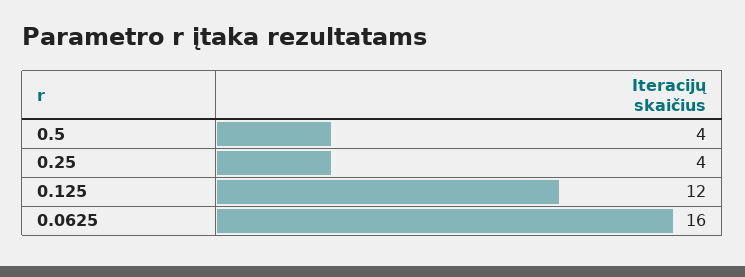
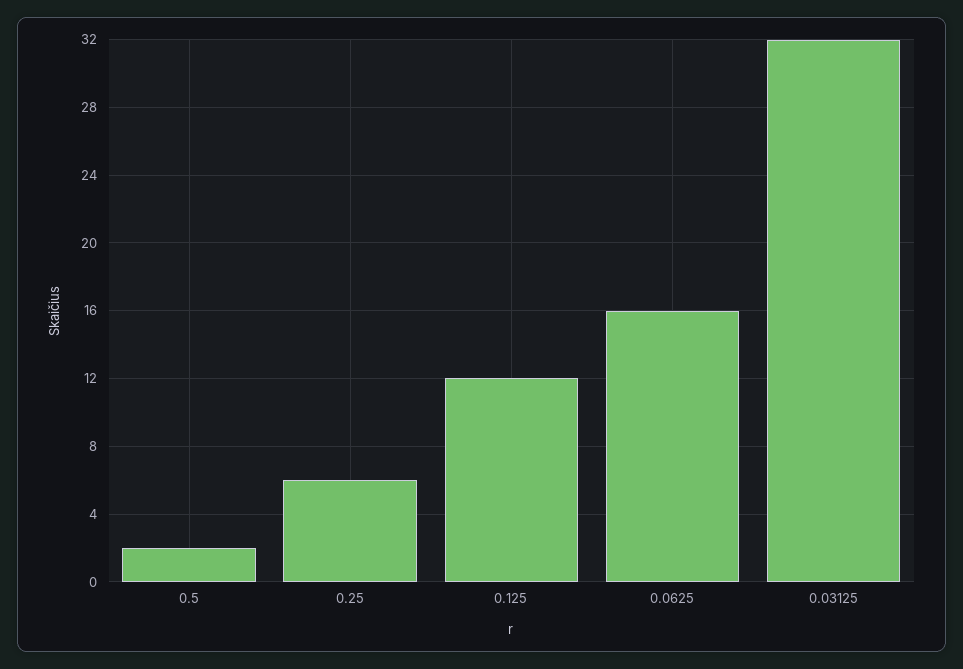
0.5: 4 -> 2
0.25: 4 -> 6
0.03125: none -> 32

